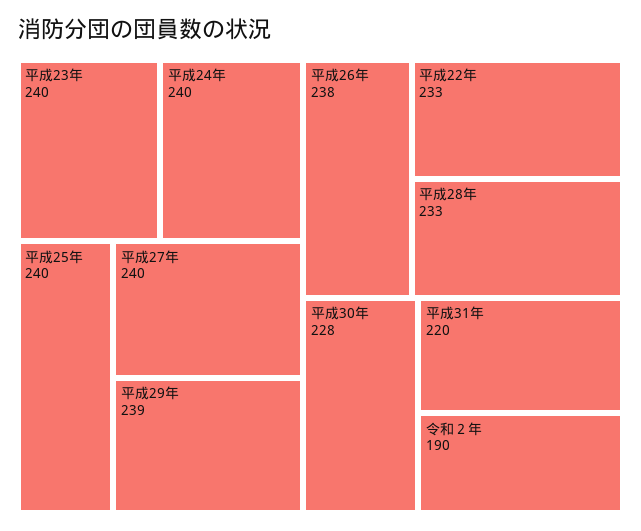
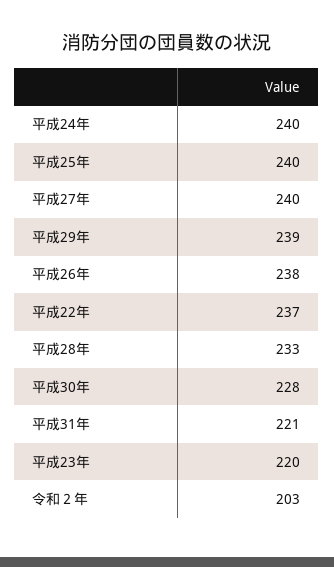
平成23年: 240 -> 220
平成22年: 233 -> 237
平成31年: 220 -> 221
令和２年: 190 -> 203

